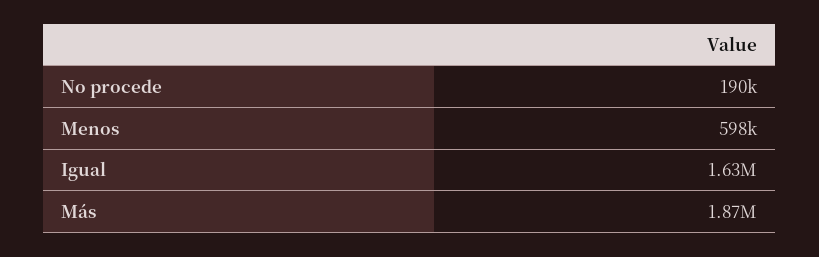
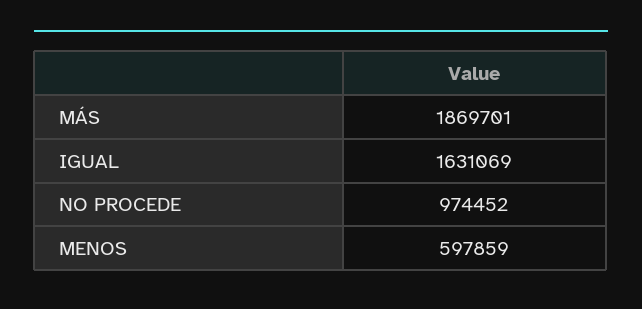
No procede: 190000 -> 974452

